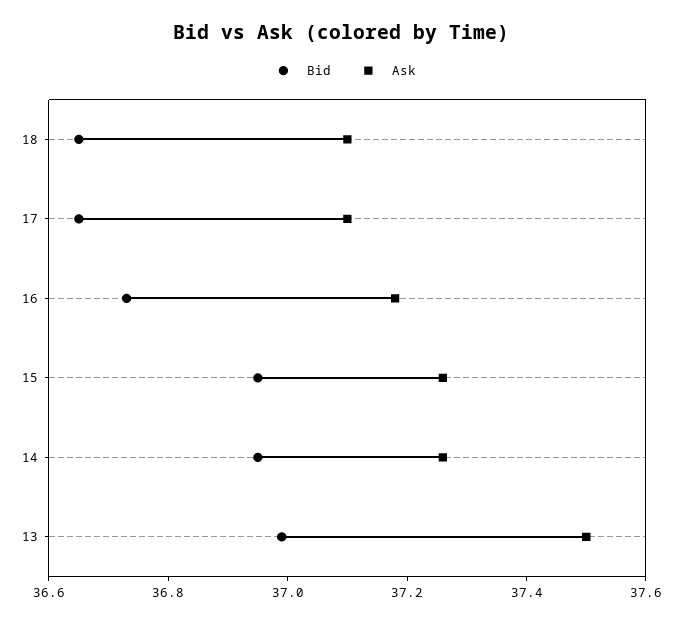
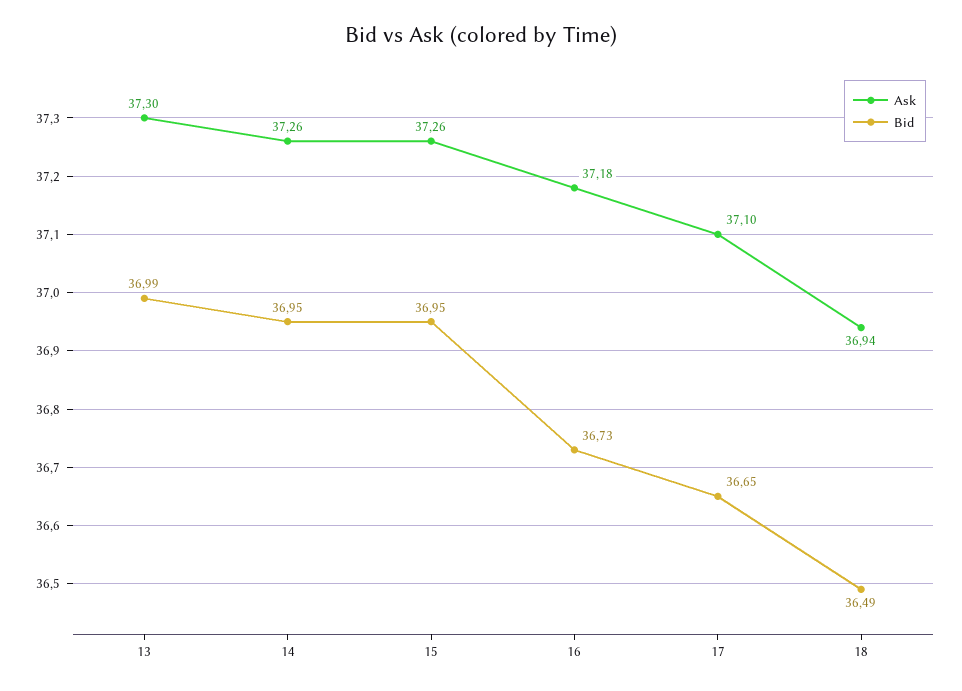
Bid, 18: 36.65 -> 36.49
Ask, 18: 37.1 -> 36.94
Ask, 13: 37.5 -> 37.3

